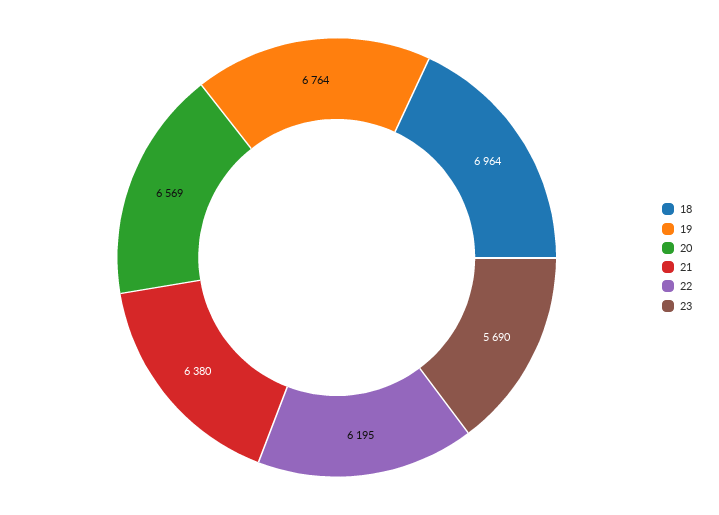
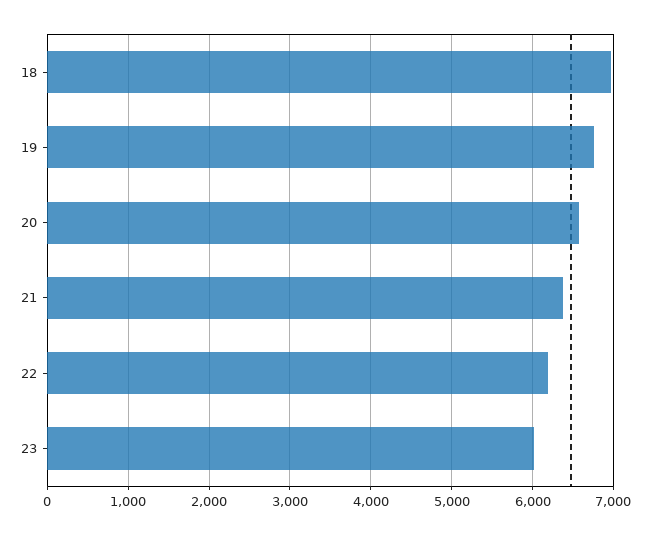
23: 5690 -> 6000

